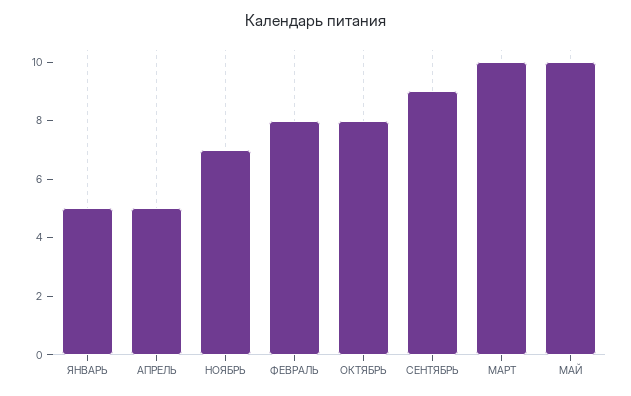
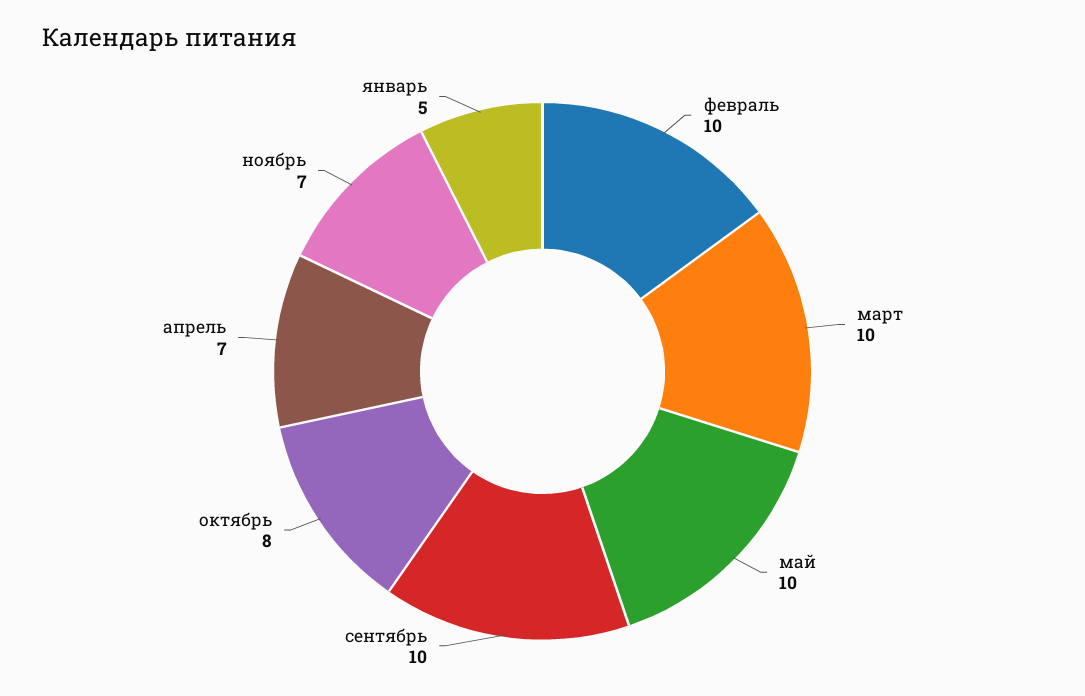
АПРЕЛЬ: 5 -> 7
ФЕВРАЛЬ: 8 -> 10
СЕНТЯБРЬ: 9 -> 10

